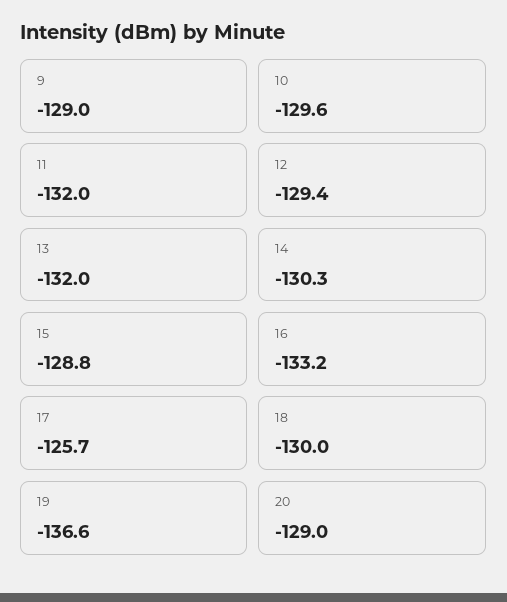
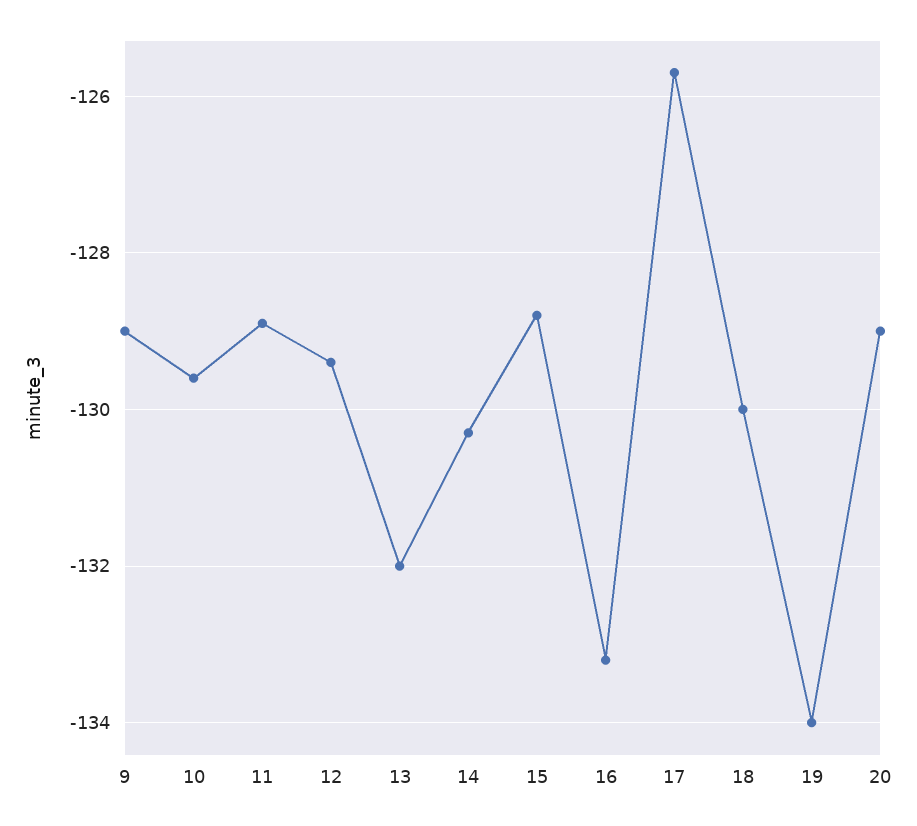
11: -132 -> -129
19: -136.6 -> -134

